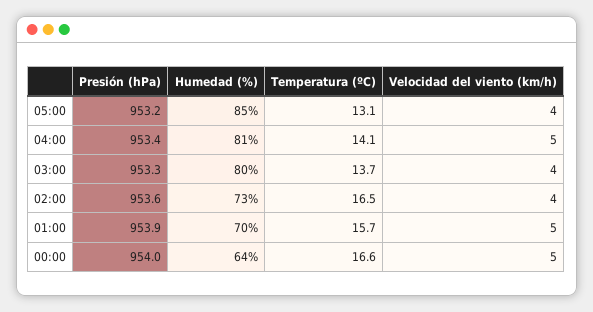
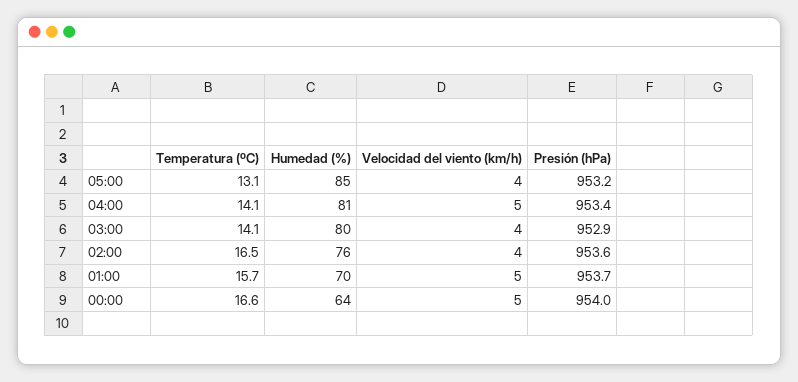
Presión (hPa), 03:00: 953.3 -> 952.9
Temperatura (ºC), 03:00: 13.7 -> 14.1
Humedad (%), 02:00: 73 -> 76
Presión (hPa), 01:00: 953.9 -> 953.7

